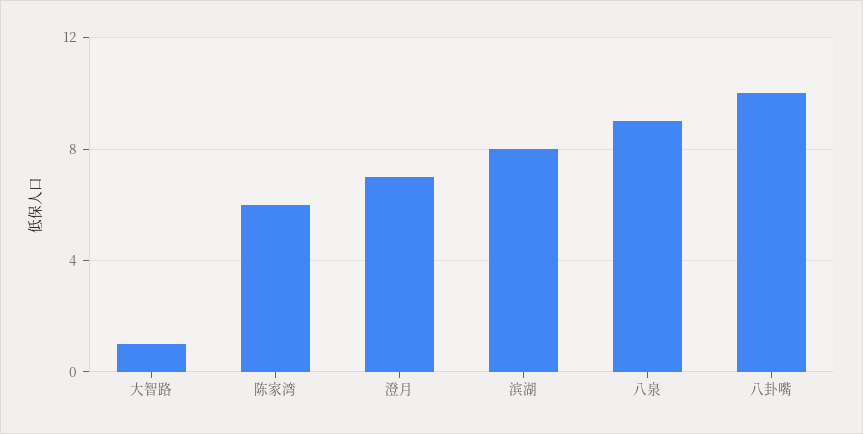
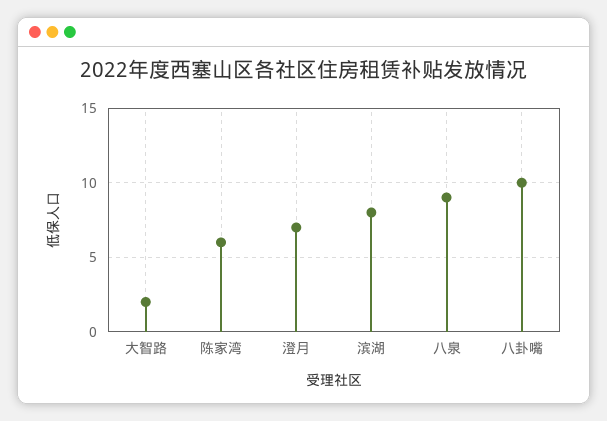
大智路: 1 -> 2

